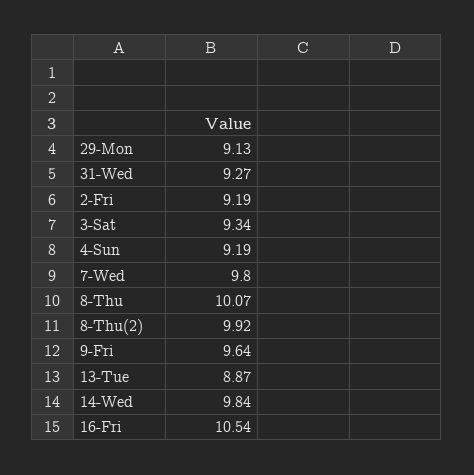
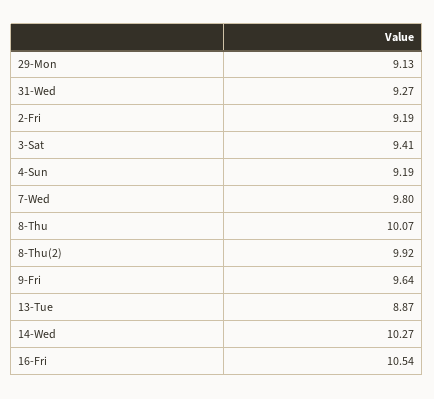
3-Sat: 9.34 -> 9.41
14-Wed: 9.84 -> 10.27

